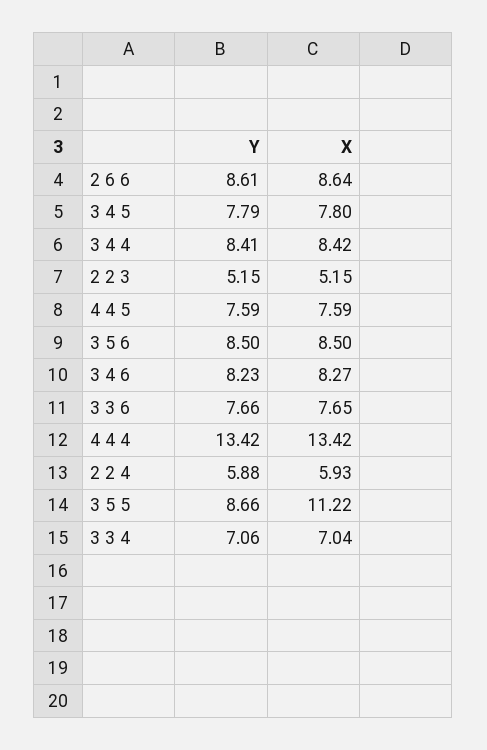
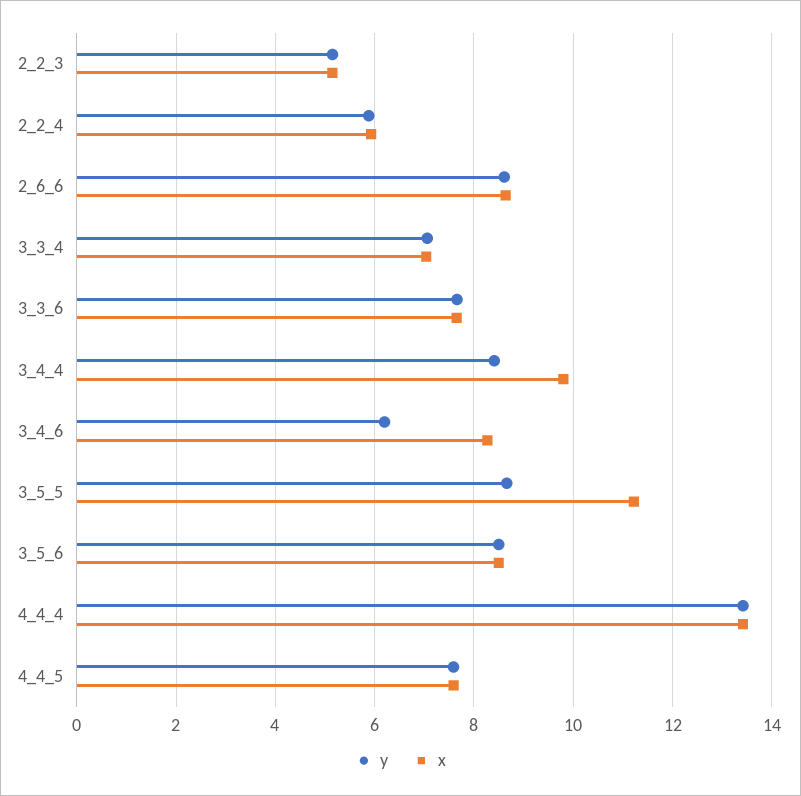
Y, 3 4 5: 7.79 -> none
X, 3 4 5: 7.8 -> none
X, 3 4 4: 8.42 -> 9.8
Y, 3 4 6: 8.23 -> 6.2

